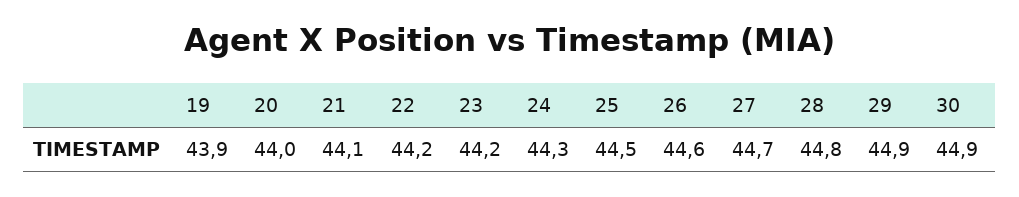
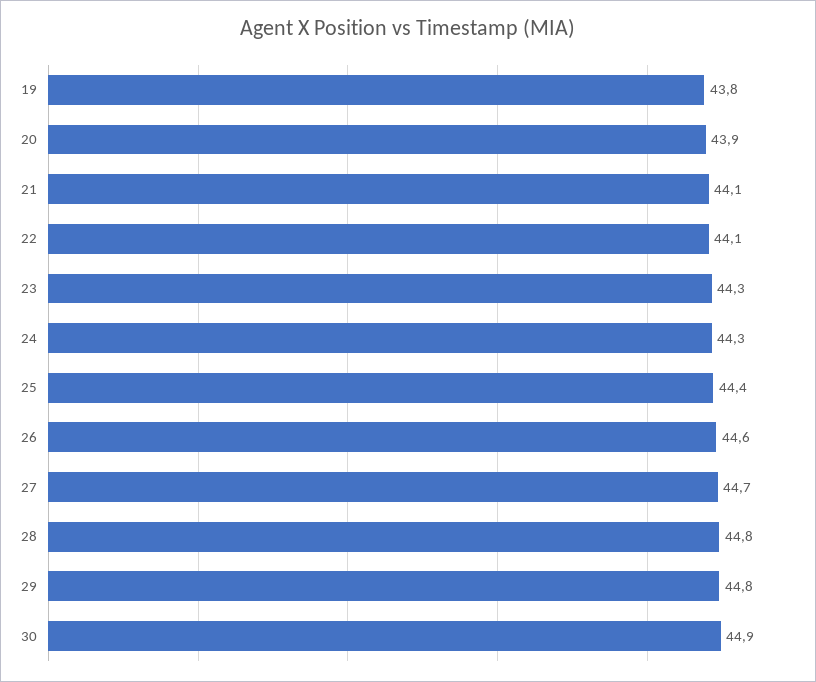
19: 43.9 -> 43.8
20: 44 -> 43.9
22: 44.2 -> 44.1
23: 44.2 -> 44.3
25: 44.5 -> 44.4
29: 44.9 -> 44.8

